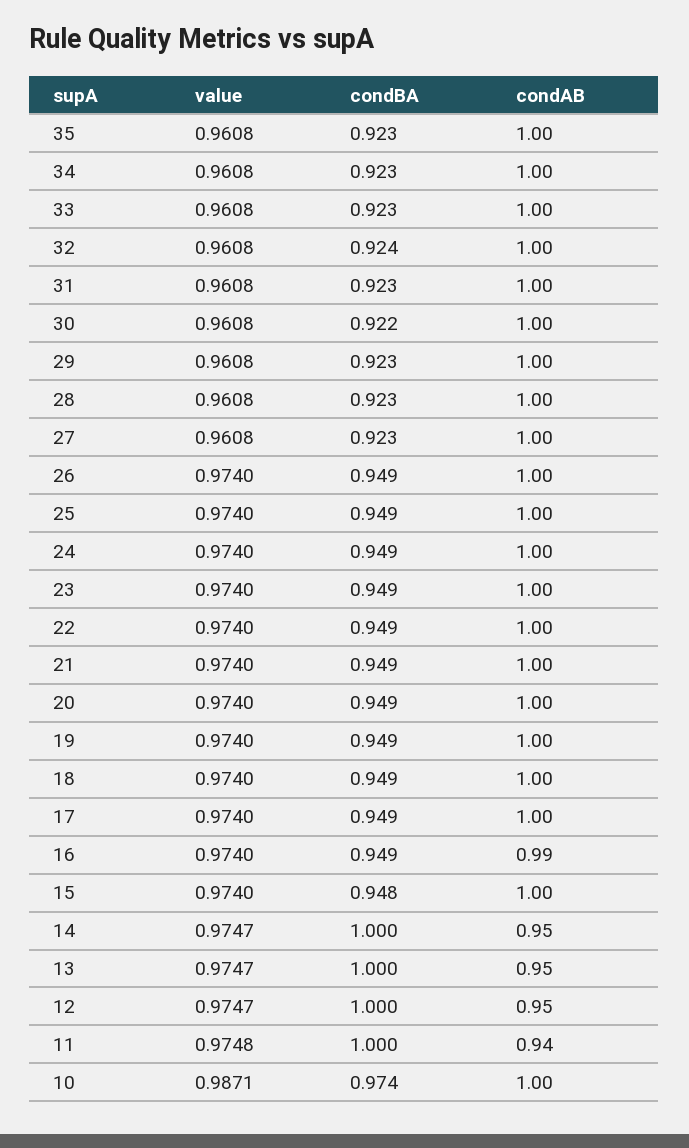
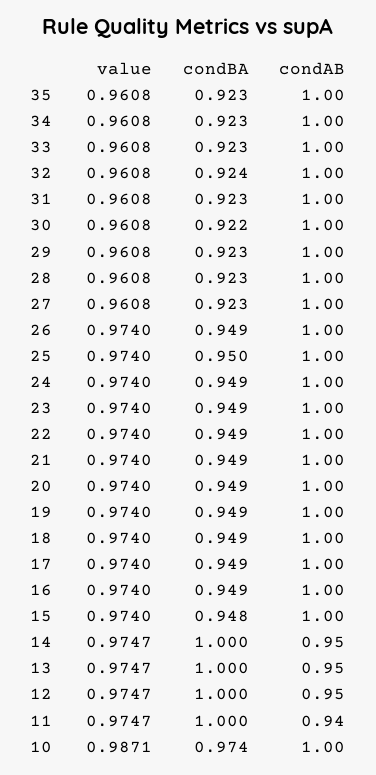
condBA, 25: 0.949 -> 0.95
condAB, 16: 0.99 -> 1
value, 11: 0.9748 -> 0.9747

